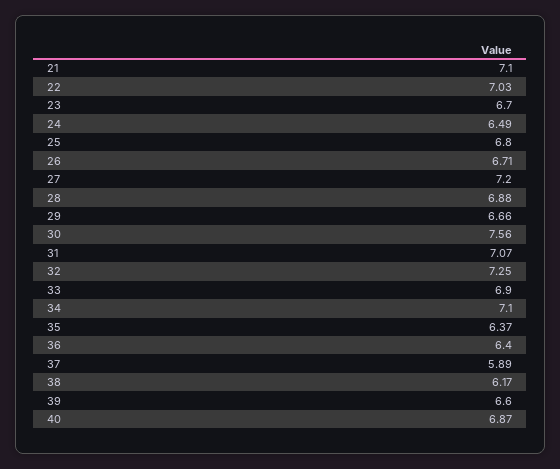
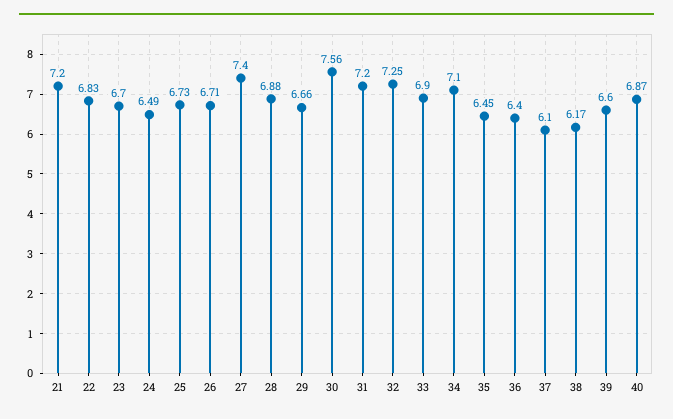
21: 7.1 -> 7.2
22: 7.03 -> 6.83
25: 6.8 -> 6.73
27: 7.2 -> 7.4
31: 7.07 -> 7.2
35: 6.37 -> 6.45
37: 5.89 -> 6.1

